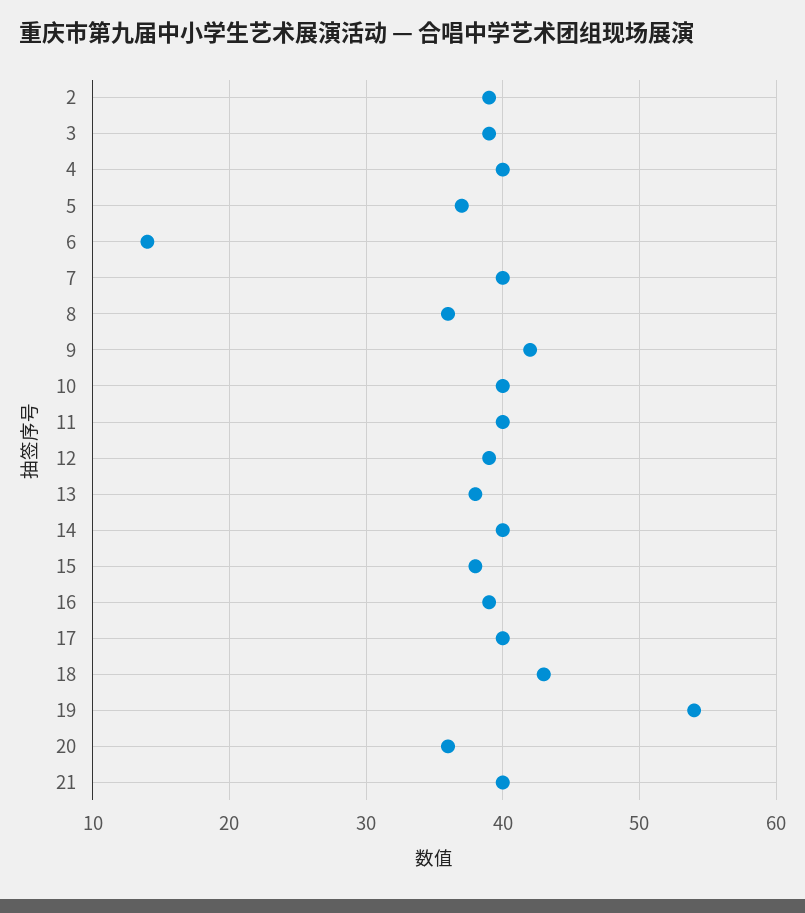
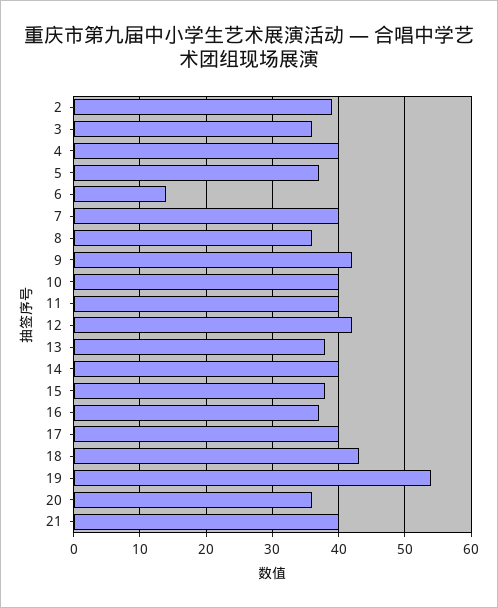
3: 39 -> 36
12: 39 -> 42
16: 39 -> 37

